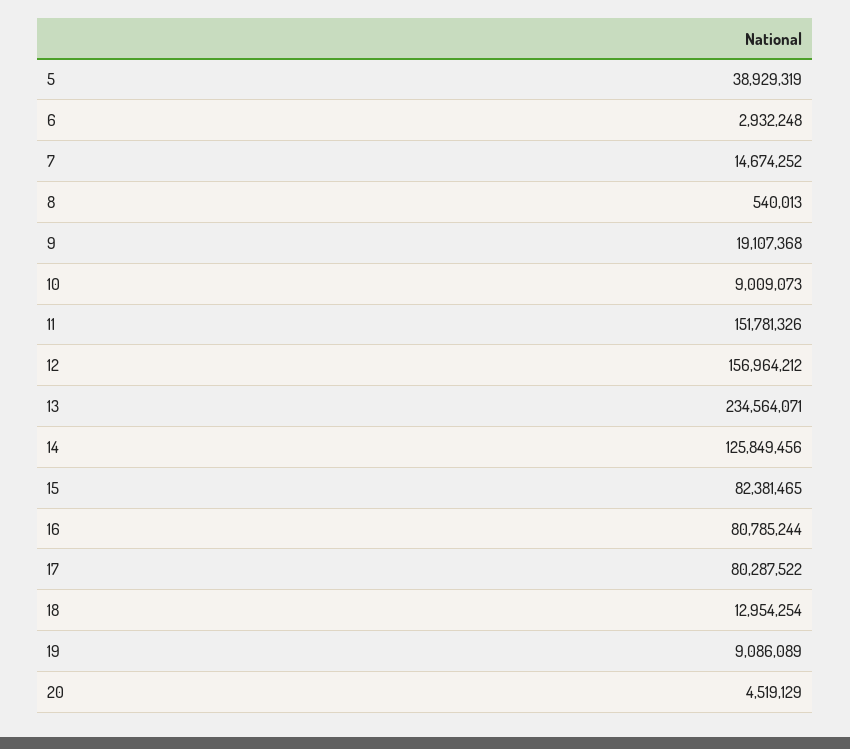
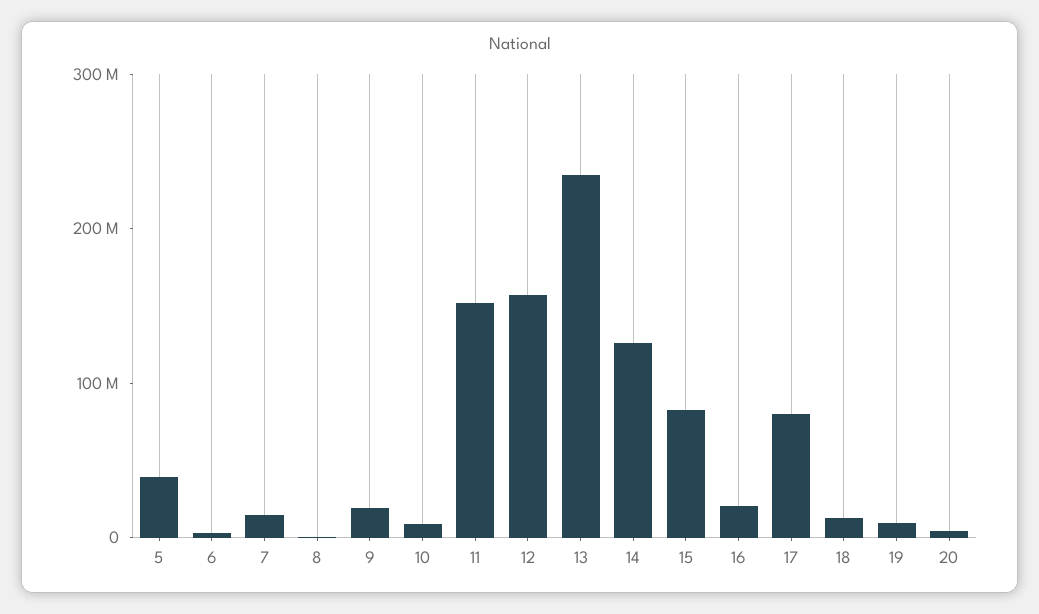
16: 80785244 -> 20000000

